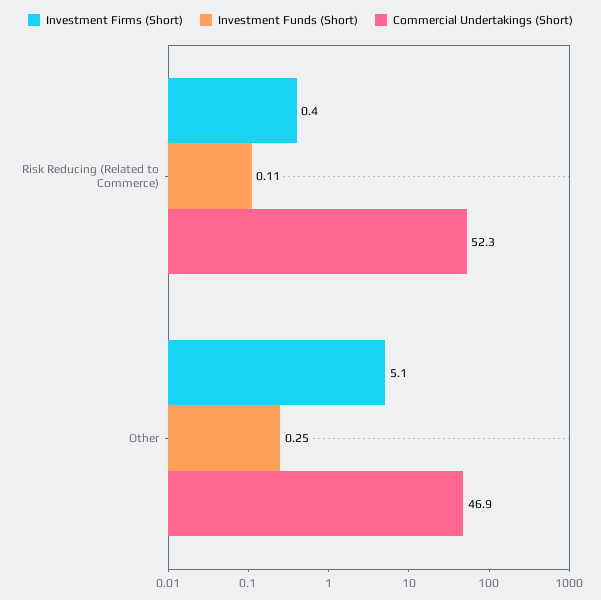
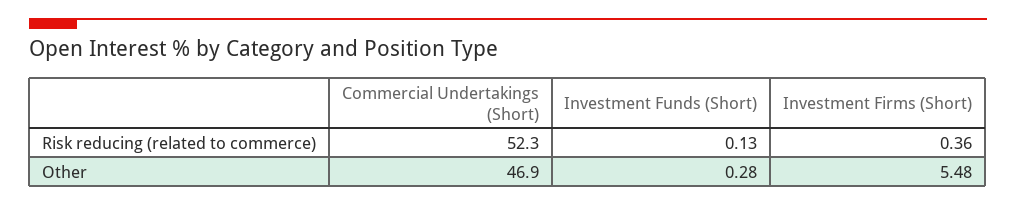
Investment Funds (Short), Risk Reducing (Related to Commerce): 0.11 -> 0.13
Investment Firms (Short), Other: 5.1 -> 5.48
Investment Funds (Short), Other: 0.25 -> 0.28

